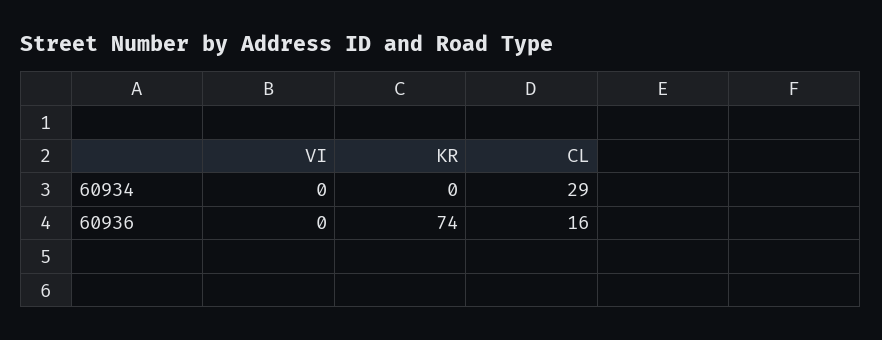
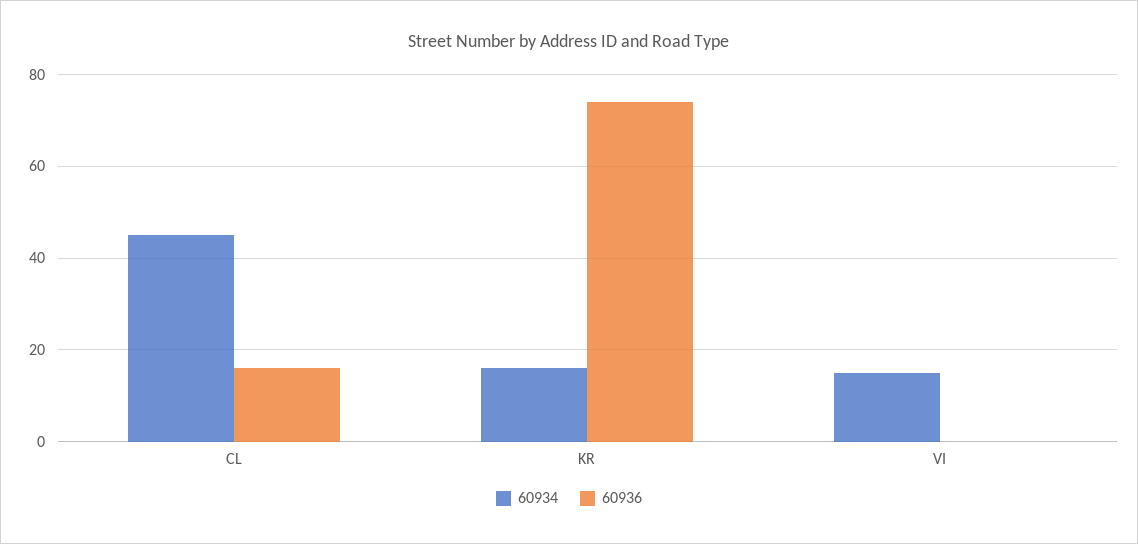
60934, VI: 0 -> 15
60934, KR: 0 -> 15
60934, CL: 29 -> 45

